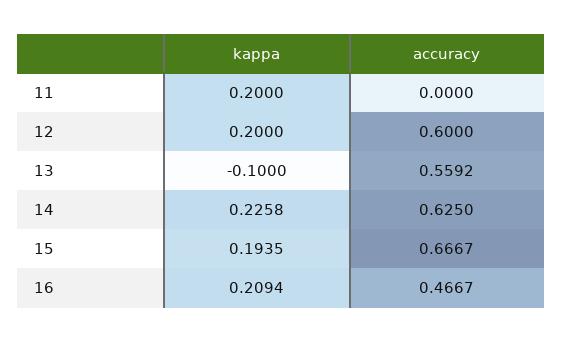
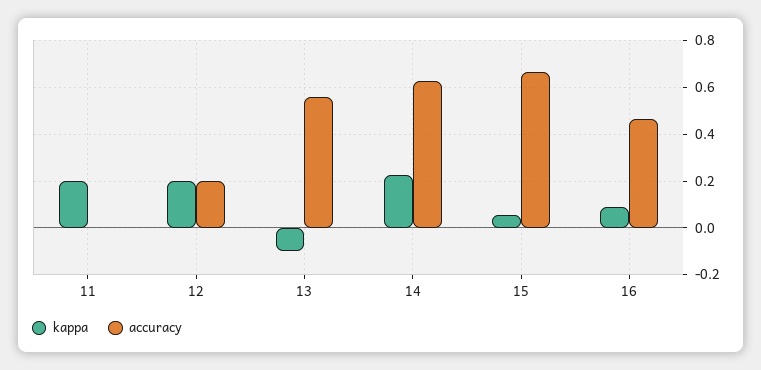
accuracy, 12: 0.6 -> 0.2
kappa, 15: 0.1935 -> 0.05
kappa, 16: 0.2094 -> 0.1

